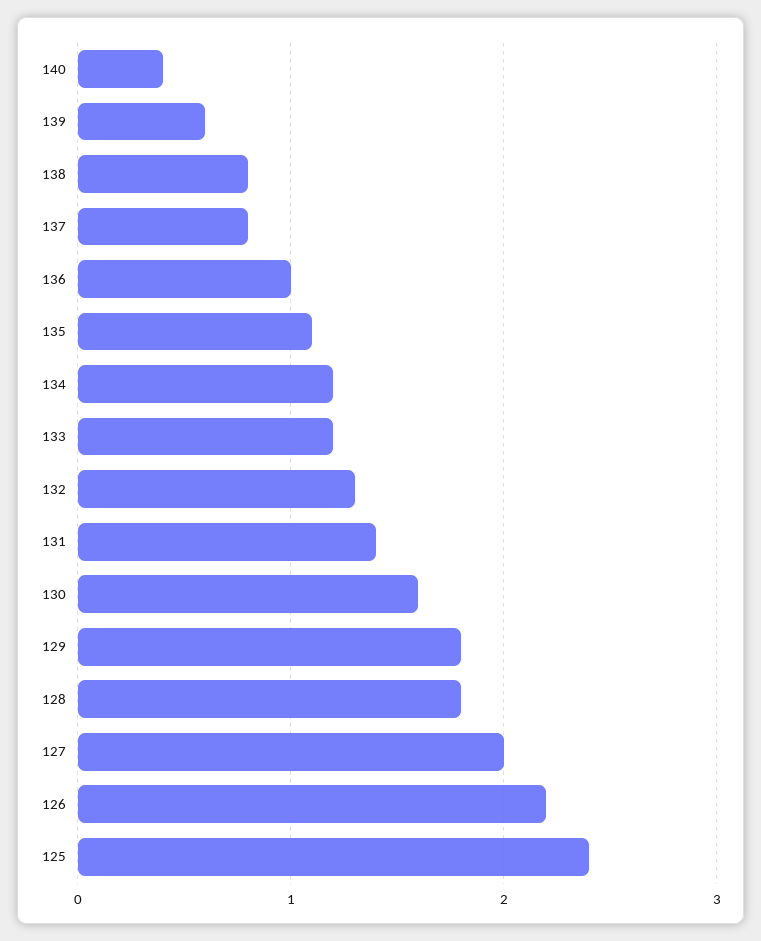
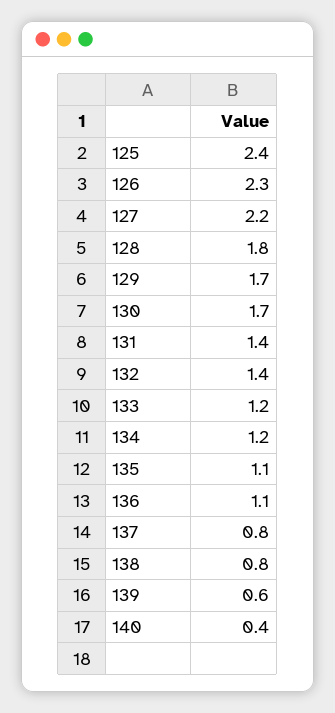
136: 1 -> 1.1
132: 1.3 -> 1.4
130: 1.6 -> 1.7
129: 1.8 -> 1.7
127: 2 -> 2.2
126: 2.2 -> 2.3

